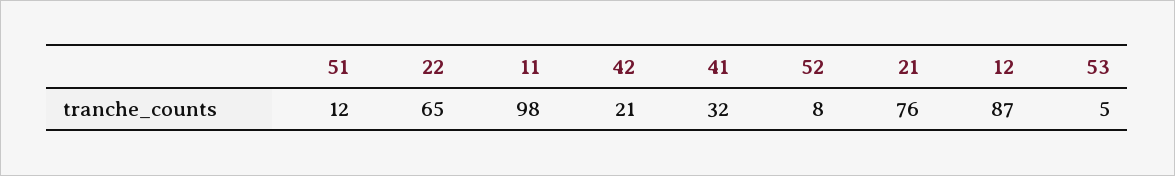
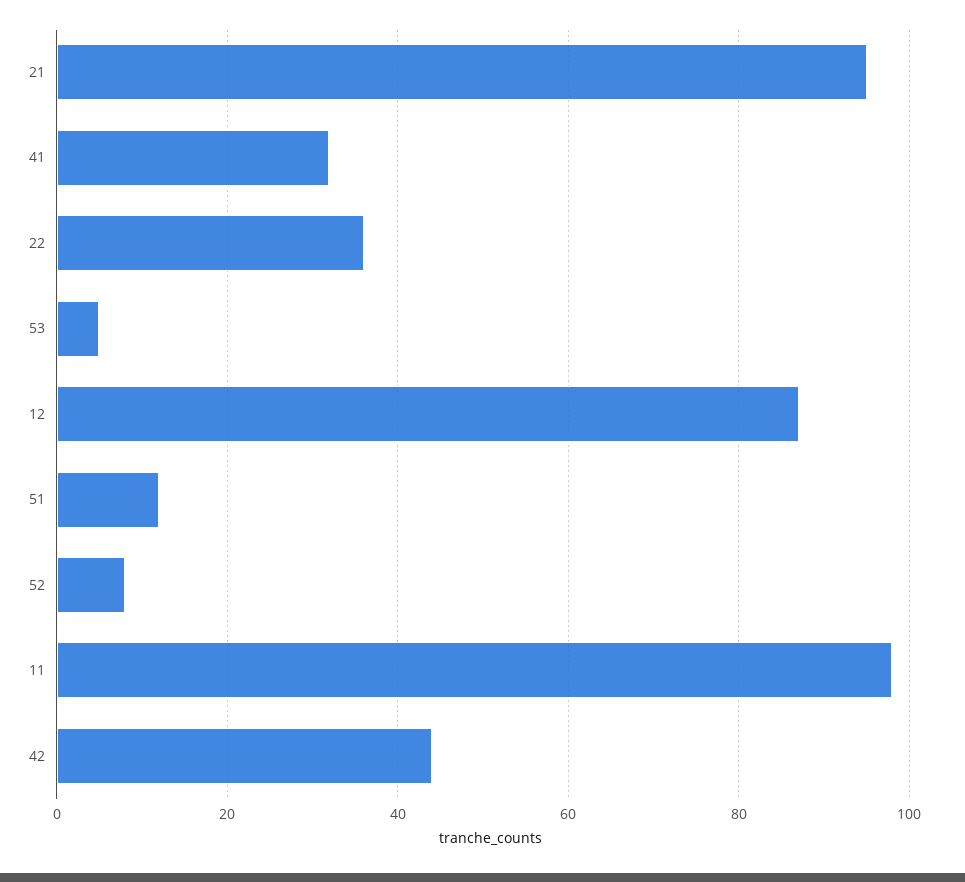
22: 65 -> 35
42: 21 -> 45
21: 76 -> 95

